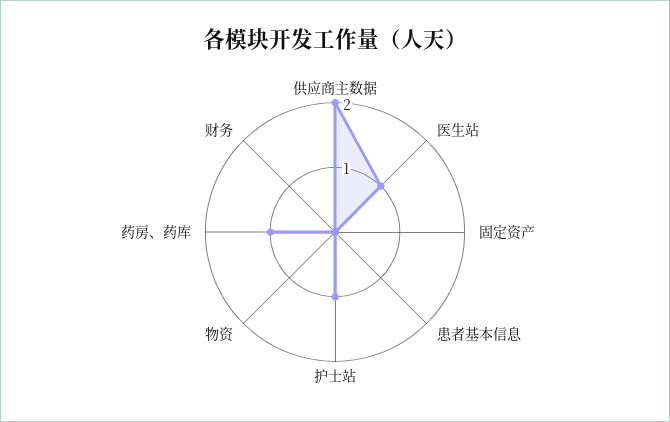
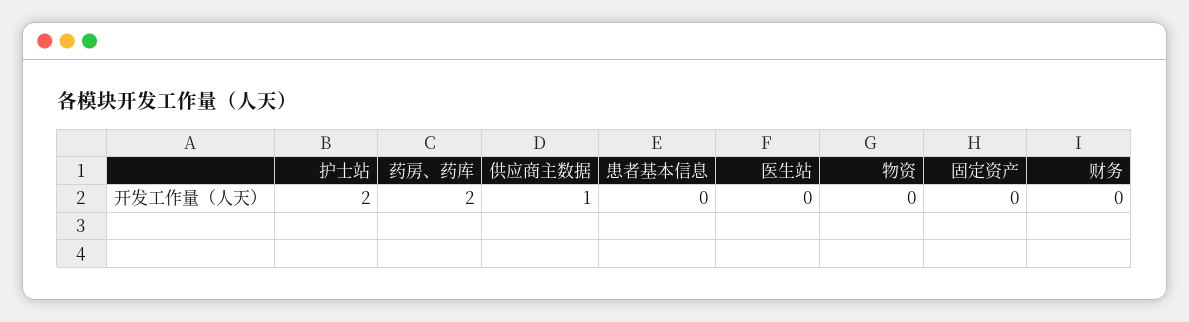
供应商主数据: 2 -> 1
医生站: 1 -> 0
护士站: 1 -> 2
药房、药库: 1 -> 2

